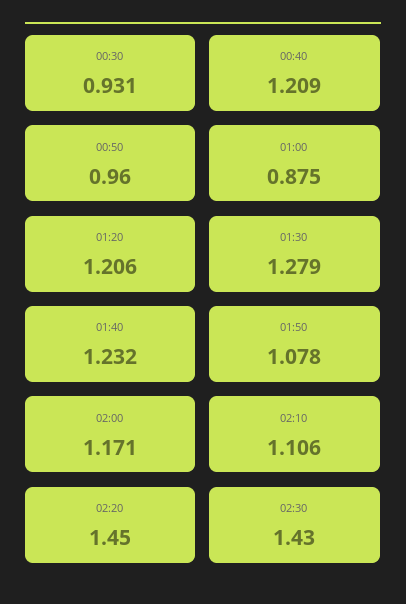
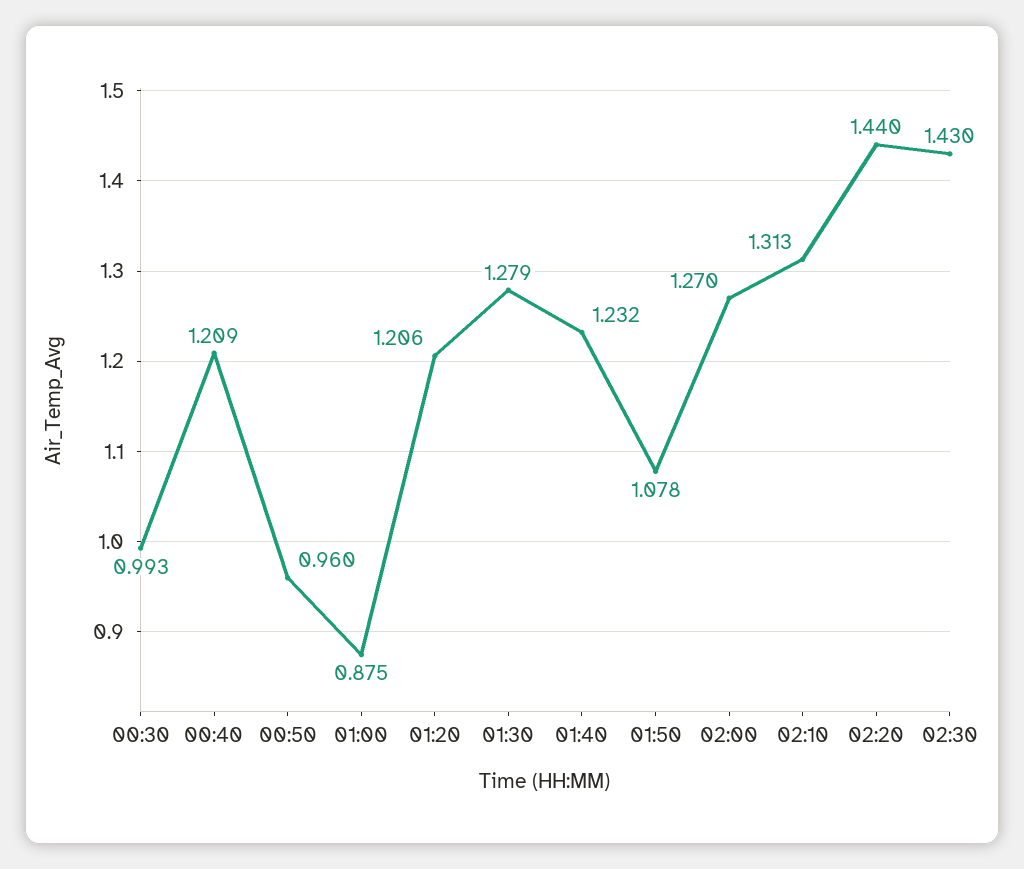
00:30: 0.931 -> 0.993
02:00: 1.171 -> 1.27
02:10: 1.106 -> 1.313
02:20: 1.45 -> 1.44

